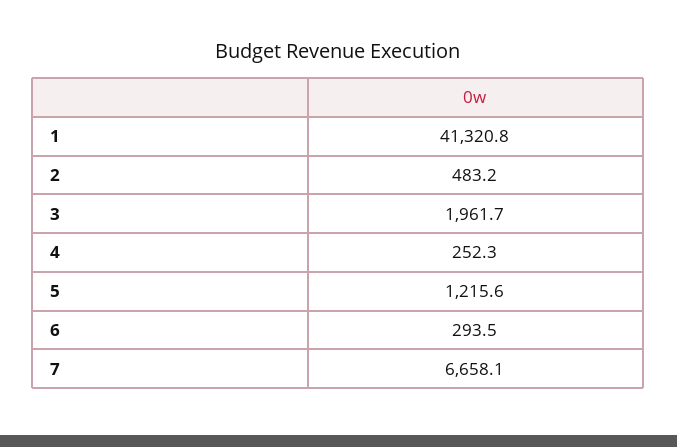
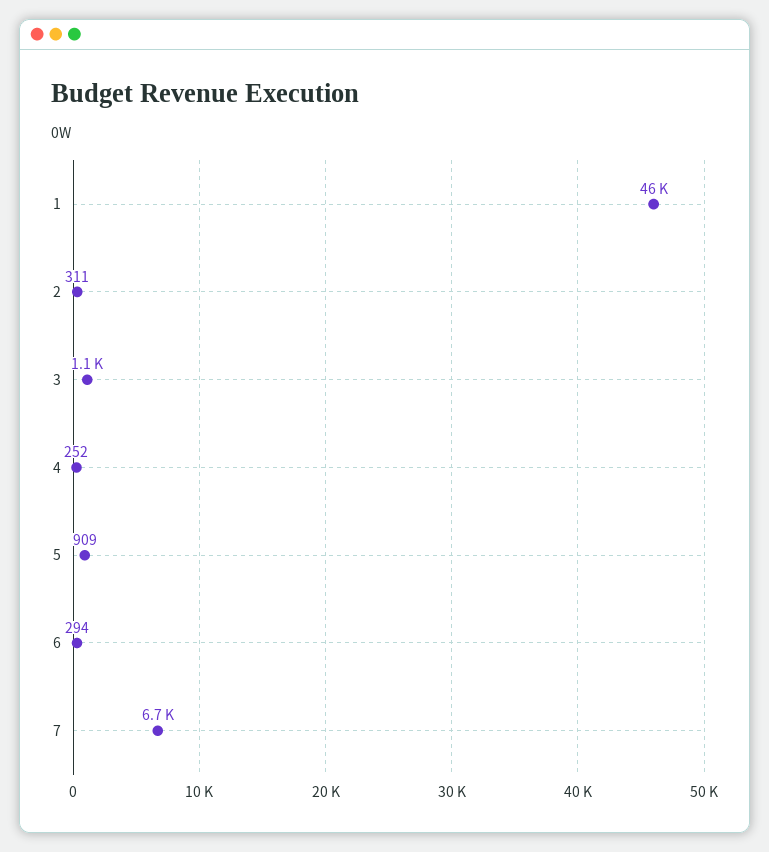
1: 41320.8 -> 46000
2: 483.2 -> 311
3: 1961.7 -> 1100
5: 1215.6 -> 909

